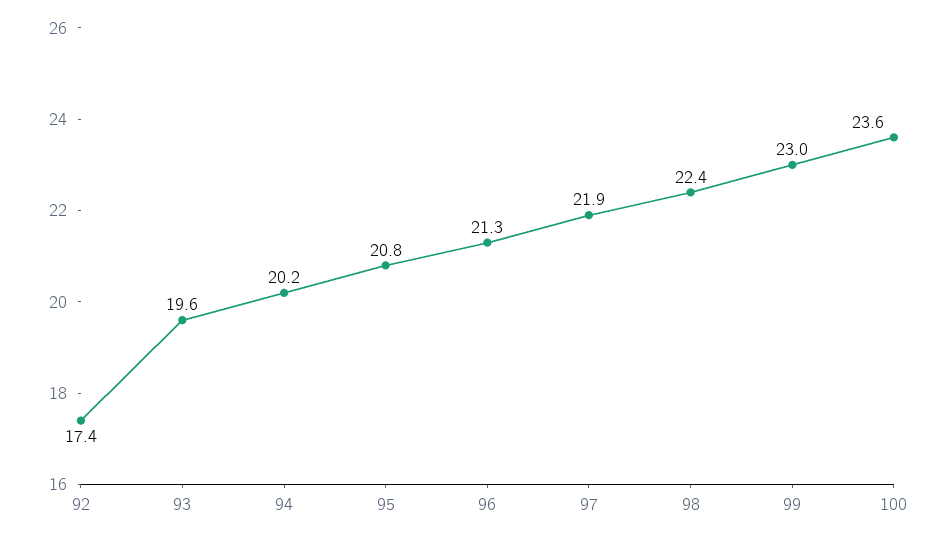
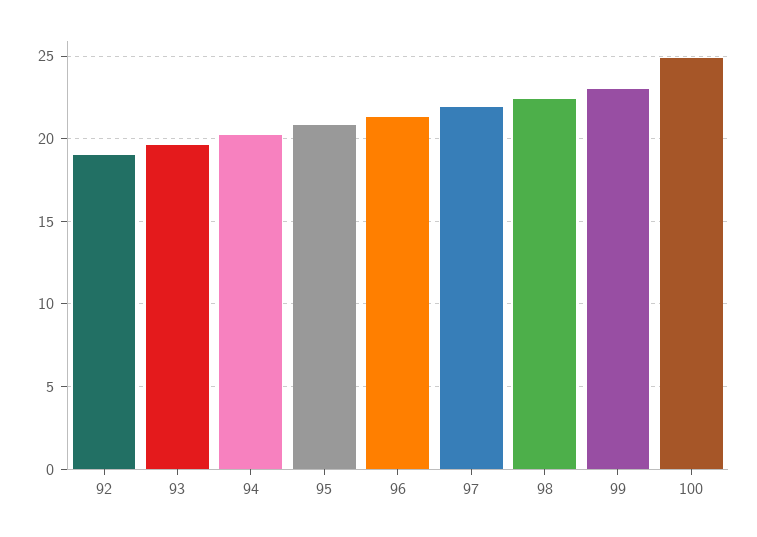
92: 17.4 -> 19
100: 23.6 -> 25

